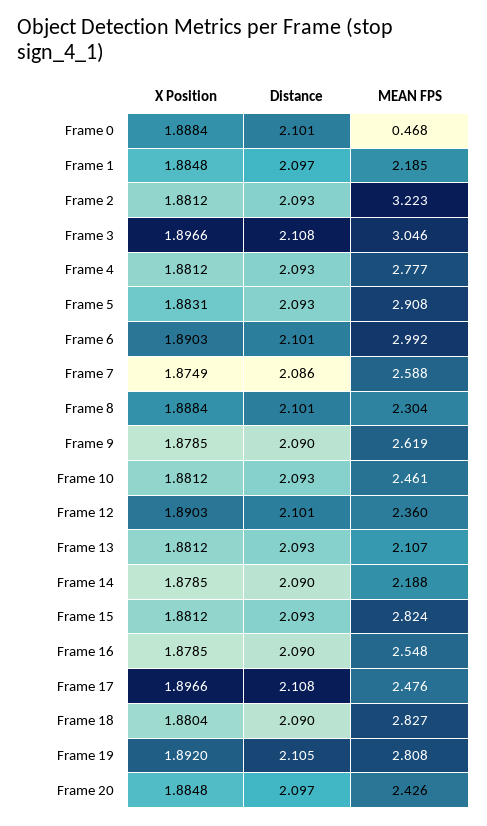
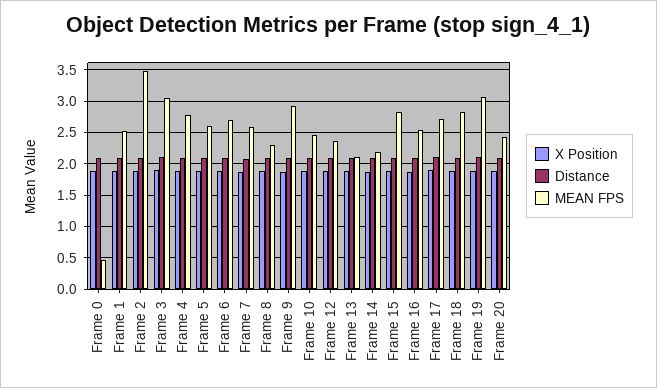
MEAN FPS, Frame 1: 2.185 -> 2.5
MEAN FPS, Frame 2: 3.223 -> 3.5
MEAN FPS, Frame 5: 2.908 -> 2.6
MEAN FPS, Frame 6: 2.992 -> 2.7
MEAN FPS, Frame 9: 2.619 -> 2.9
MEAN FPS, Frame 17: 2.476 -> 2.7
MEAN FPS, Frame 19: 2.808 -> 3.1

